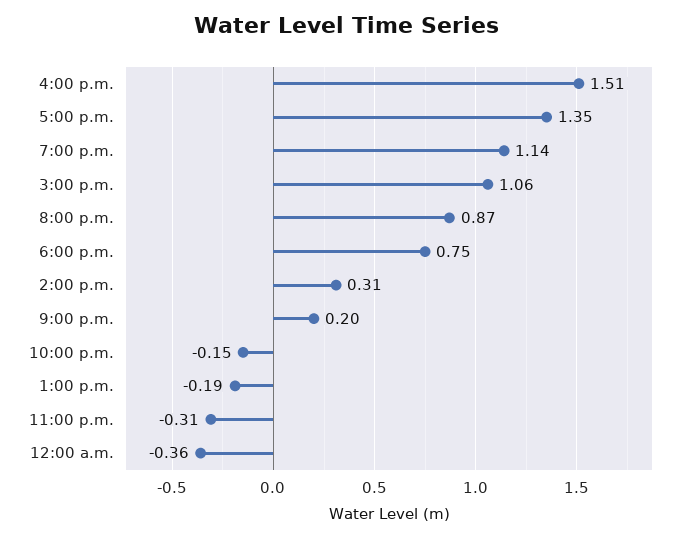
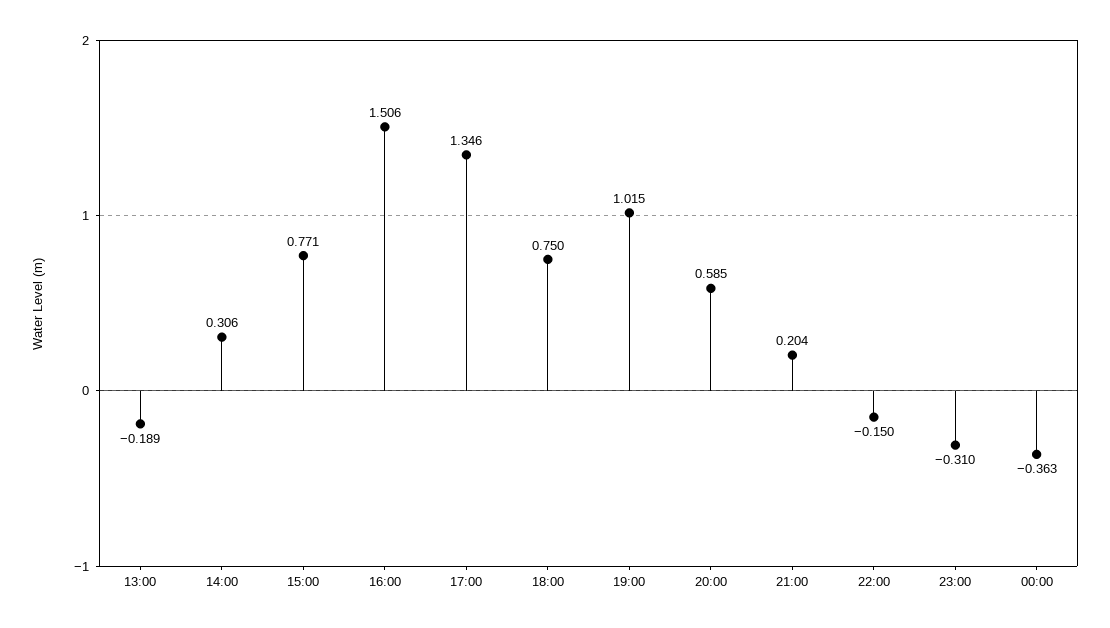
7:00 p.m.: 1.14 -> 1.015
3:00 p.m.: 1.06 -> 0.771
8:00 p.m.: 0.87 -> 0.585

